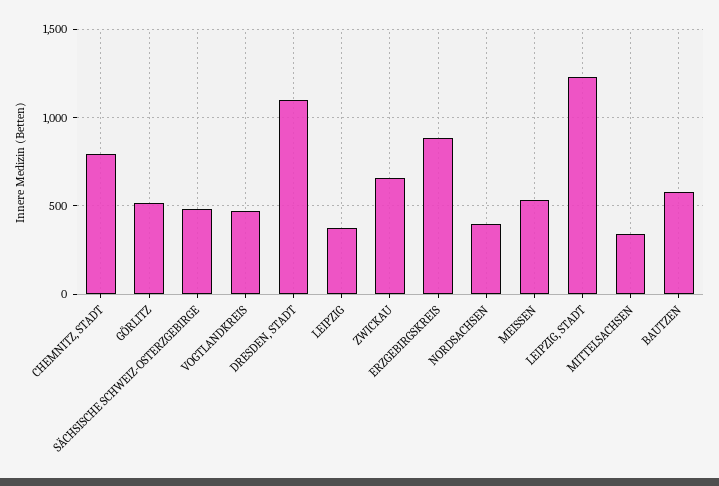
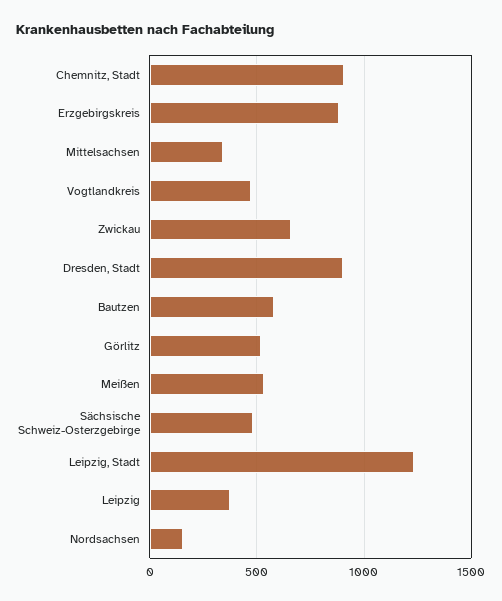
CHEMNITZ, STADT: 800 -> 900
DRESDEN, STADT: 1100 -> 900
NORDSACHSEN: 400 -> 150

